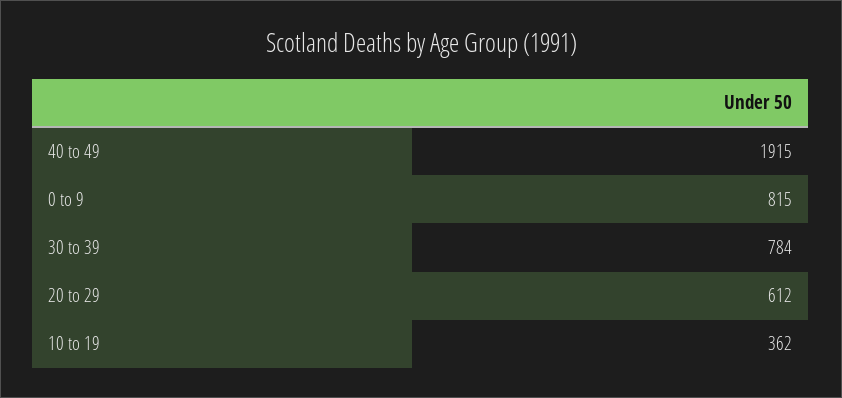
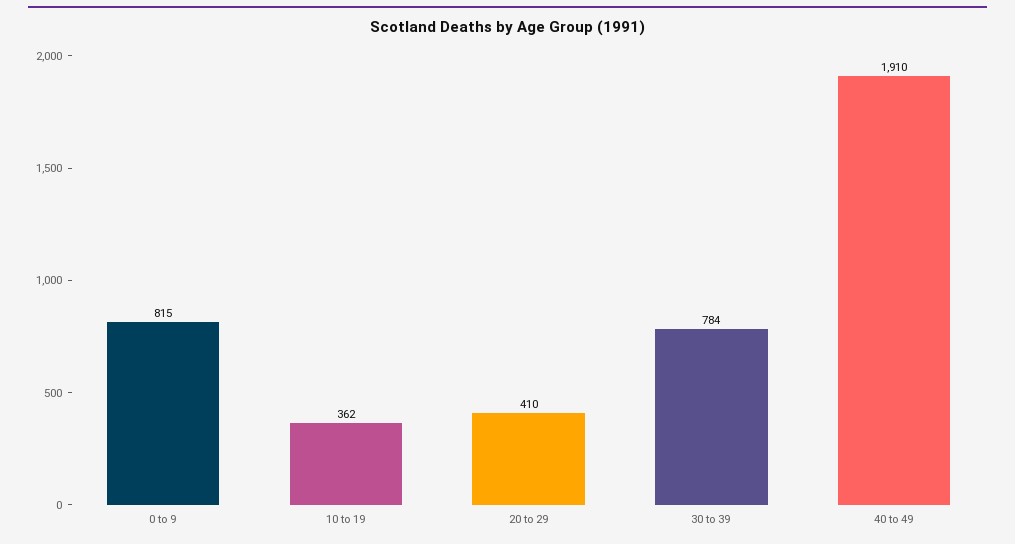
40 to 49: 1915 -> 1910
20 to 29: 612 -> 410

